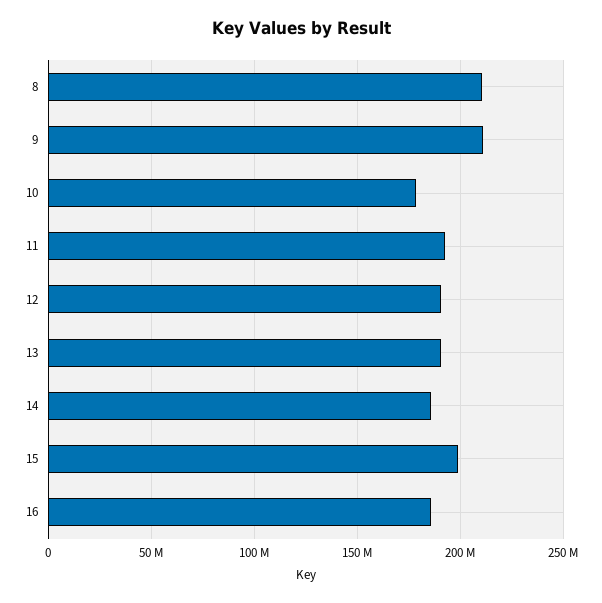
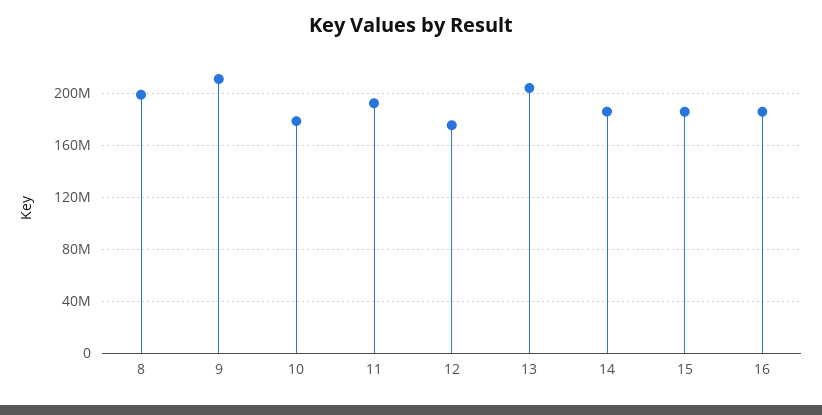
8: 210000000 -> 200000000
12: 190000000 -> 175000000
13: 190000000 -> 205000000
15: 200000000 -> 185000000

